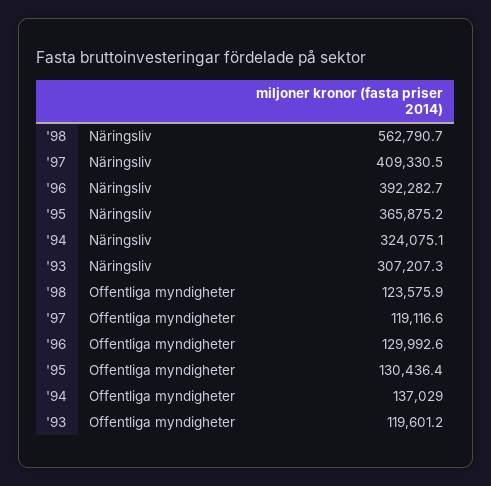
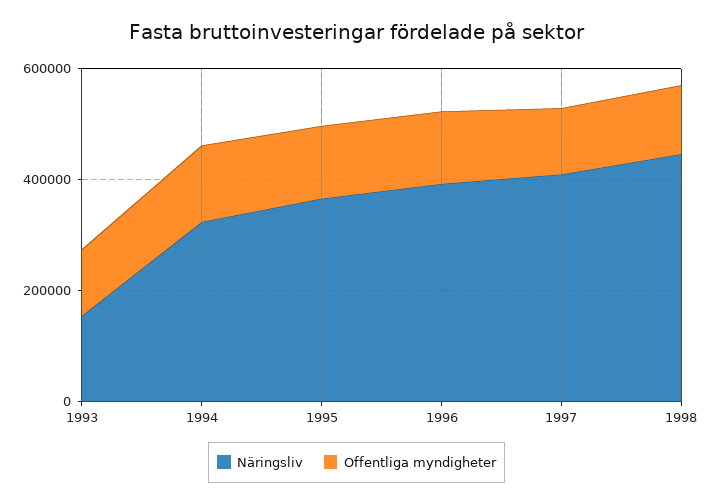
Näringsliv, '98: 562790.7 -> 450000
Näringsliv, '93: 307207.3 -> 150000

